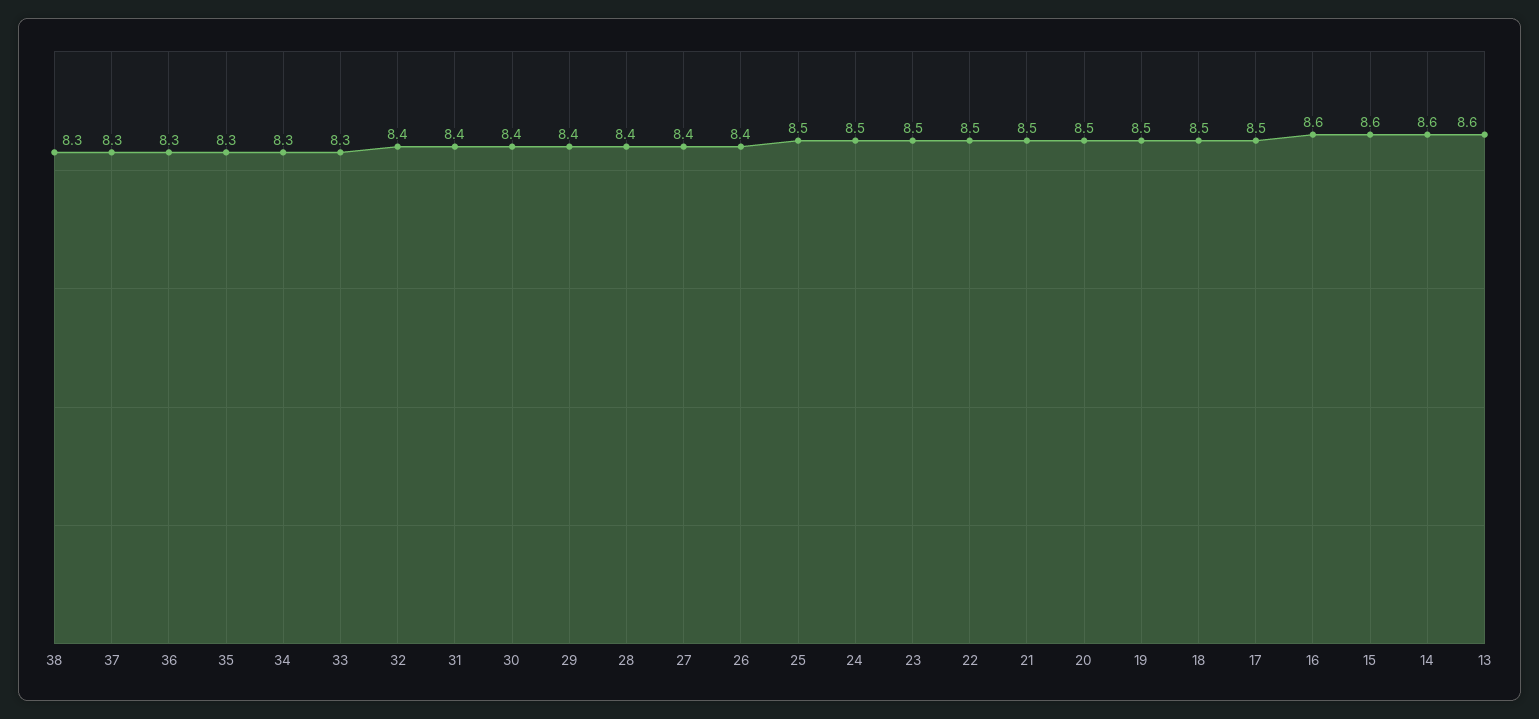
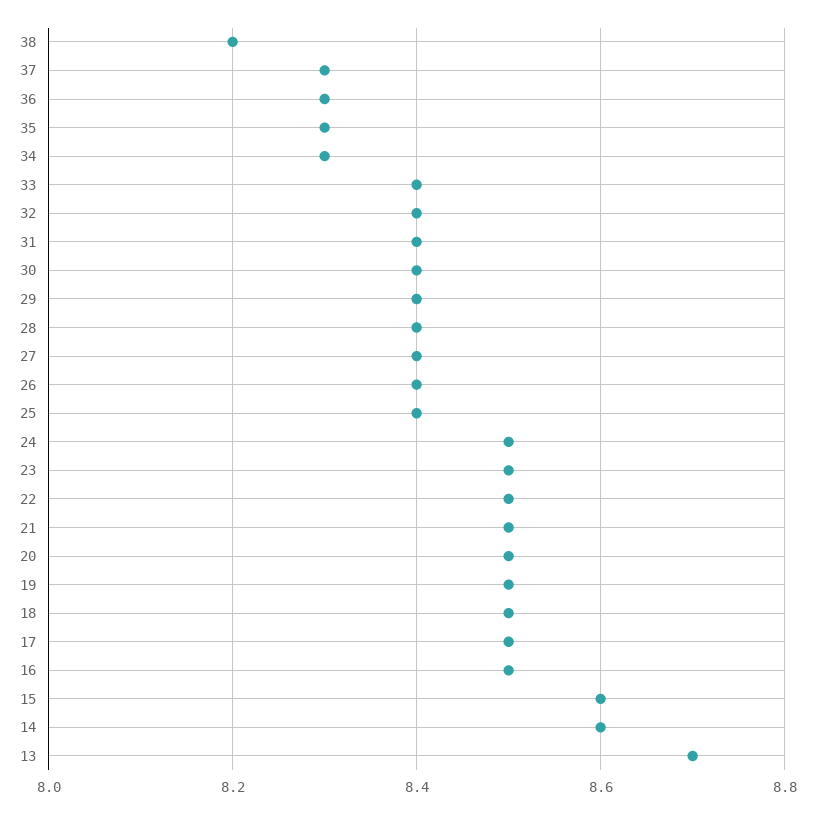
38: 8.3 -> 8.2
33: 8.3 -> 8.4
25: 8.5 -> 8.4
16: 8.6 -> 8.5
13: 8.6 -> 8.7

